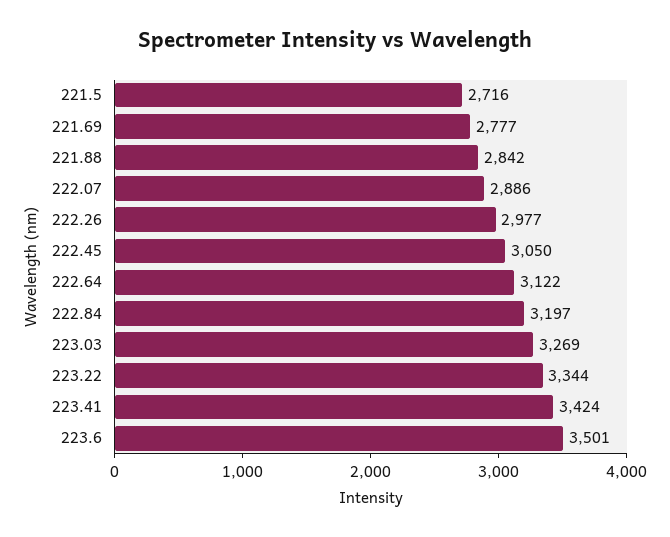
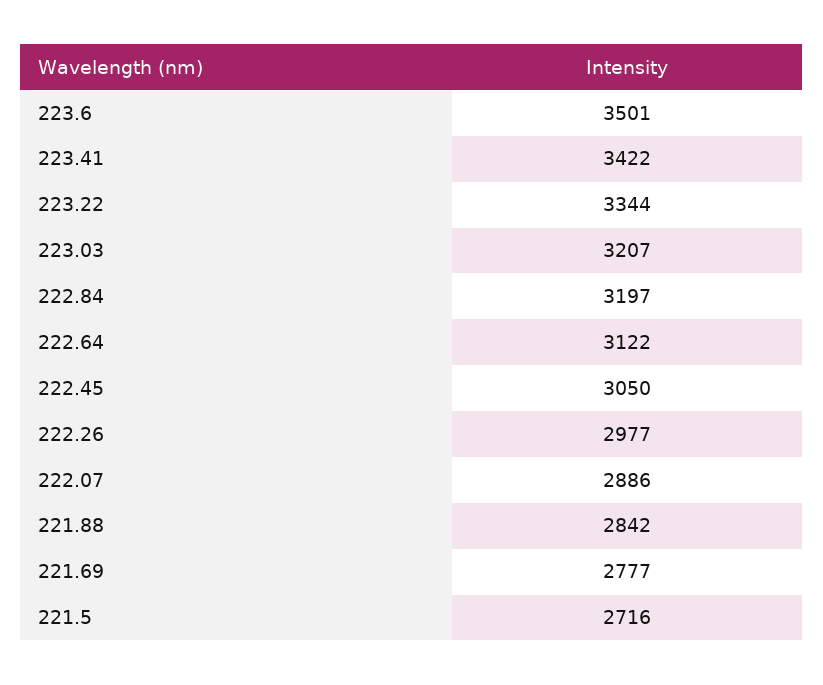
223.03: 3269 -> 3207
223.41: 3424 -> 3422

